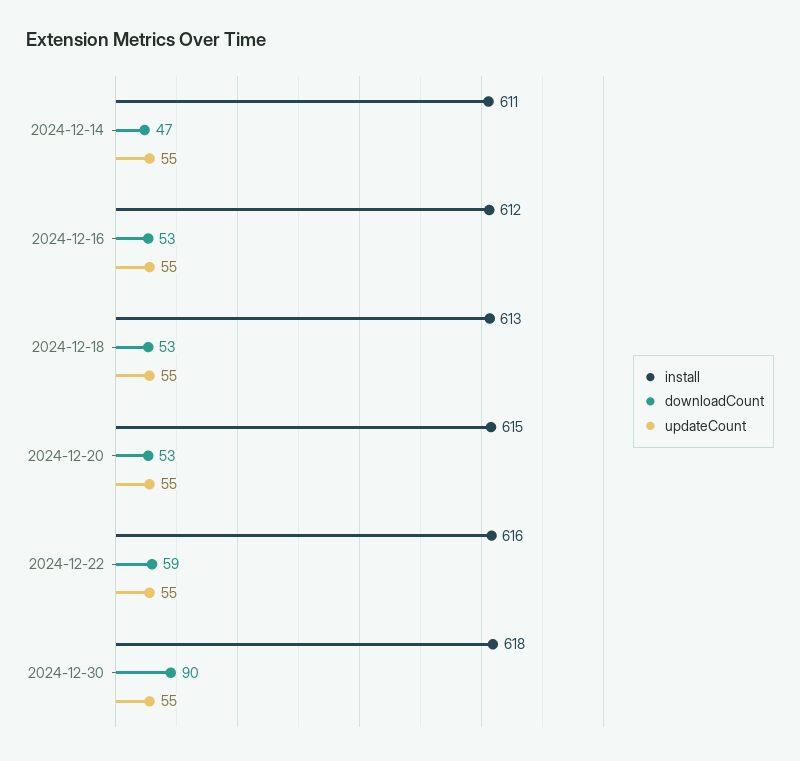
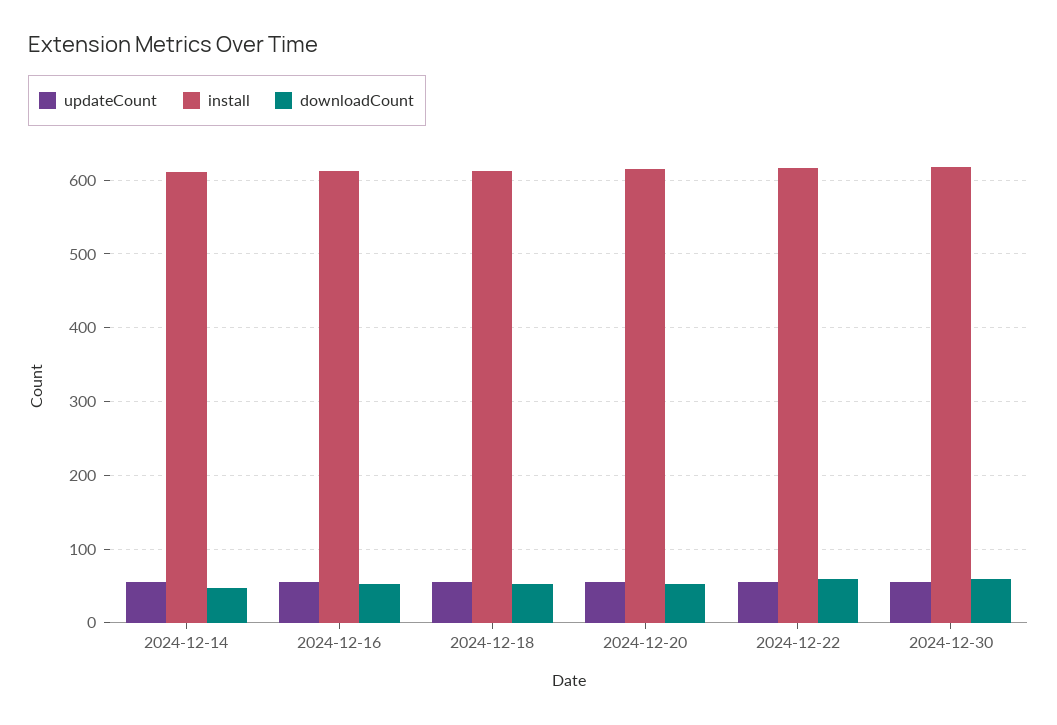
downloadCount, 2024-12-30: 90 -> 60

